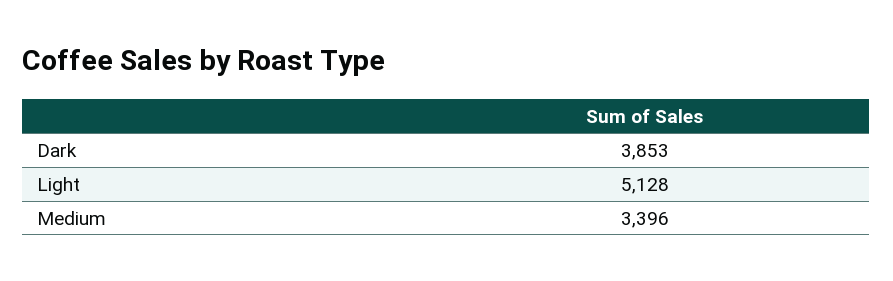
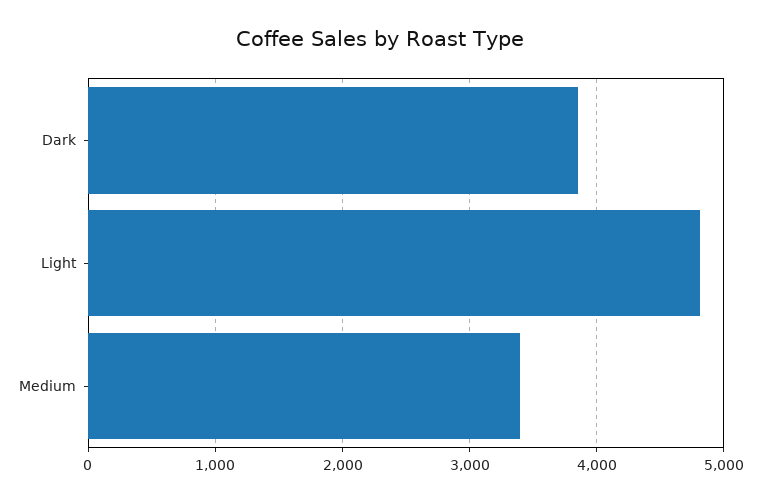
Light: 5128 -> 4800

